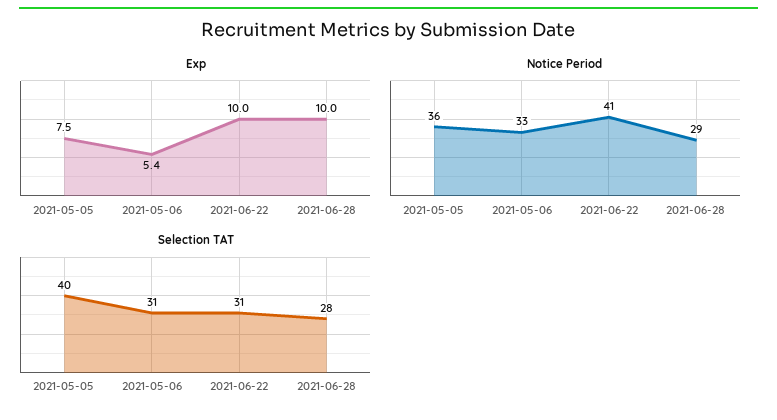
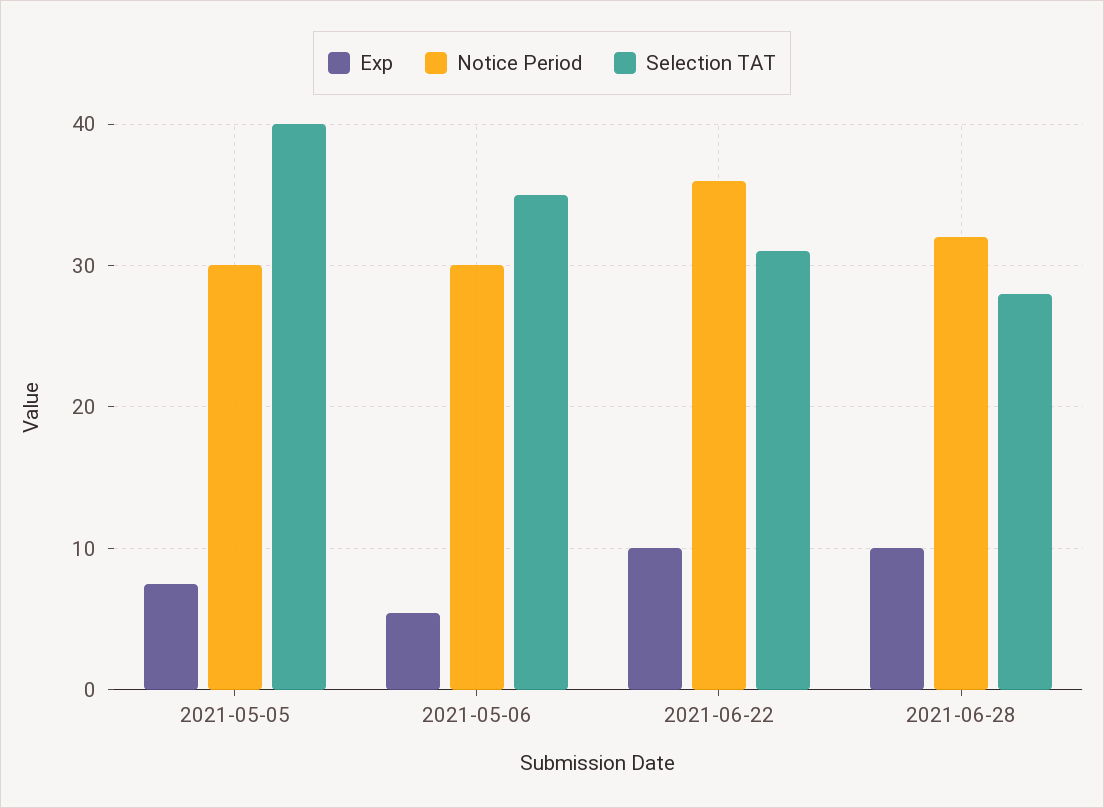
Notice Period, 2021-05-05: 36 -> 30
Notice Period, 2021-05-06: 33 -> 30
Notice Period, 2021-06-22: 41 -> 36
Notice Period, 2021-06-28: 29 -> 32
Selection TAT, 2021-05-06: 31 -> 35

